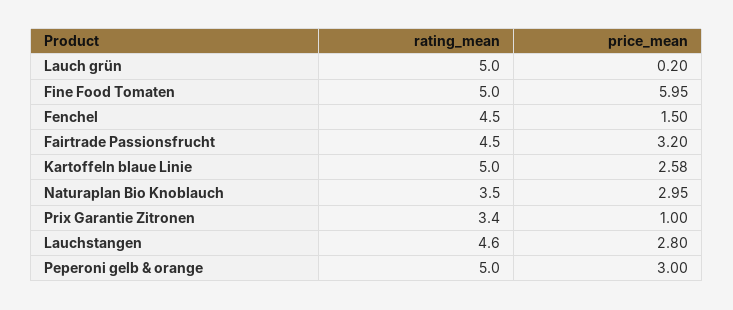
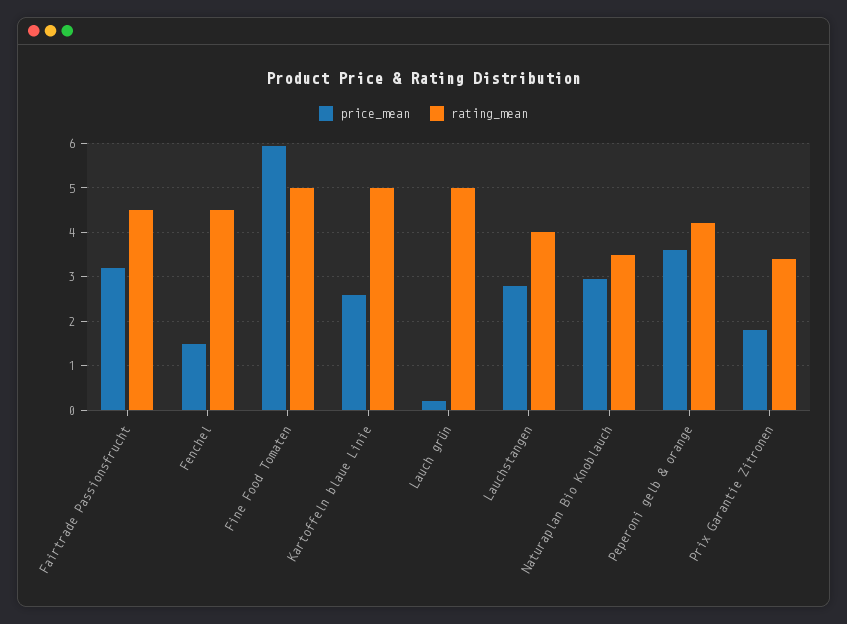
price_mean, Prix Garantie Zitronen: 1 -> 1.8
rating_mean, Lauchstangen: 4.6 -> 4
rating_mean, Peperoni gelb & orange: 5 -> 4.2
price_mean, Peperoni gelb & orange: 3 -> 3.6

